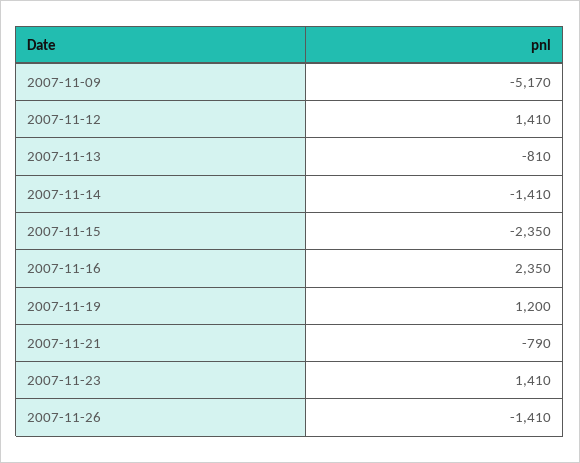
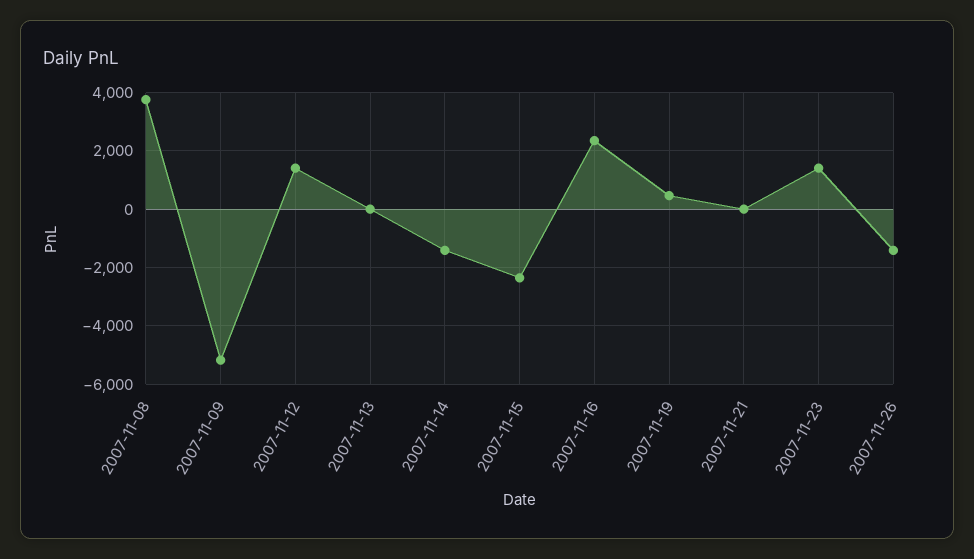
2007-11-13: -810 -> 0
2007-11-19: 1200 -> 500
2007-11-21: -790 -> 0
2007-11-08: none -> 3750

